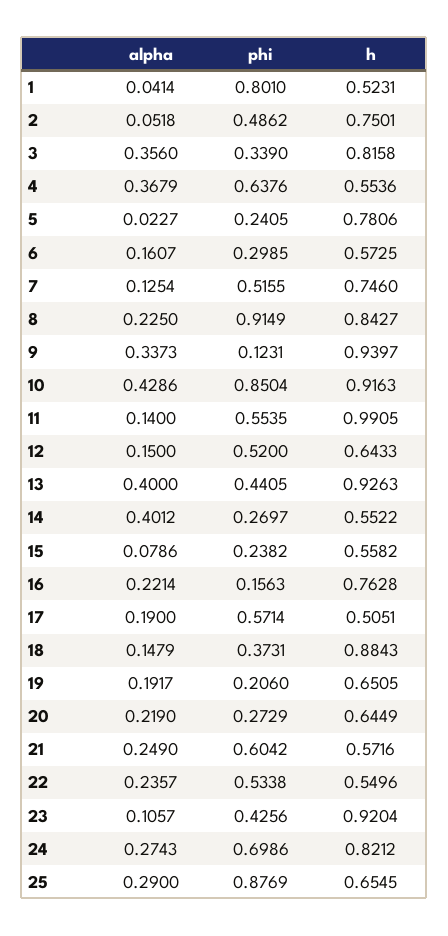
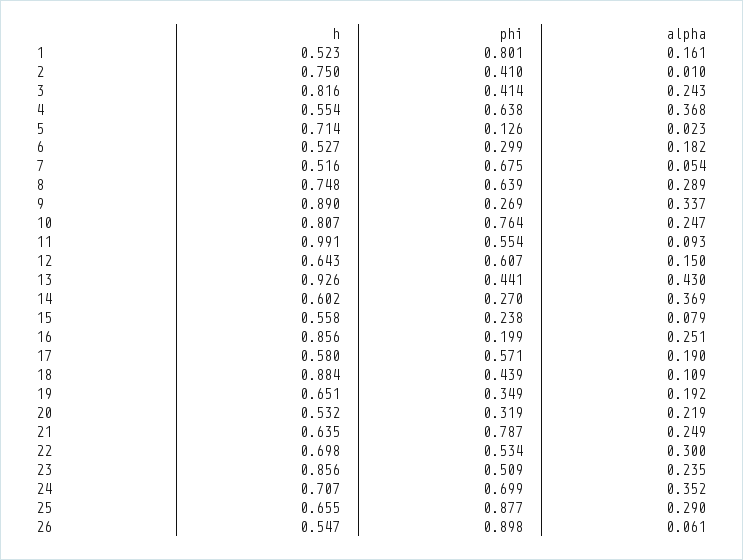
alpha, 1: 0.0414 -> 0.161
alpha, 2: 0.0518 -> 0.01
phi, 2: 0.4862 -> 0.41
alpha, 3: 0.356 -> 0.243
phi, 3: 0.339 -> 0.414
phi, 5: 0.2405 -> 0.126
h, 5: 0.7806 -> 0.714
alpha, 6: 0.1607 -> 0.182
h, 6: 0.5725 -> 0.527
alpha, 7: 0.1254 -> 0.054
phi, 7: 0.5155 -> 0.675
h, 7: 0.746 -> 0.516
alpha, 8: 0.225 -> 0.289
phi, 8: 0.9149 -> 0.639
h, 8: 0.8427 -> 0.748
phi, 9: 0.1231 -> 0.269
h, 9: 0.9397 -> 0.89
alpha, 10: 0.4286 -> 0.247
phi, 10: 0.8504 -> 0.764
h, 10: 0.9163 -> 0.807
alpha, 11: 0.14 -> 0.093
phi, 12: 0.52 -> 0.607
alpha, 13: 0.4 -> 0.43
alpha, 14: 0.4012 -> 0.369
h, 14: 0.5522 -> 0.602
alpha, 16: 0.2214 -> 0.251
phi, 16: 0.1563 -> 0.199
h, 16: 0.7628 -> 0.856
h, 17: 0.5051 -> 0.58
alpha, 18: 0.1479 -> 0.109
phi, 18: 0.3731 -> 0.439
phi, 19: 0.206 -> 0.349
phi, 20: 0.2729 -> 0.319
h, 20: 0.6449 -> 0.532
phi, 21: 0.6042 -> 0.787
h, 21: 0.5716 -> 0.635
alpha, 22: 0.2357 -> 0.3
h, 22: 0.5496 -> 0.698
alpha, 23: 0.1057 -> 0.235
phi, 23: 0.4256 -> 0.509
h, 23: 0.9204 -> 0.856
alpha, 24: 0.2743 -> 0.352
h, 24: 0.8212 -> 0.707
h, 26: none -> 0.547
phi, 26: none -> 0.898
alpha, 26: none -> 0.061

